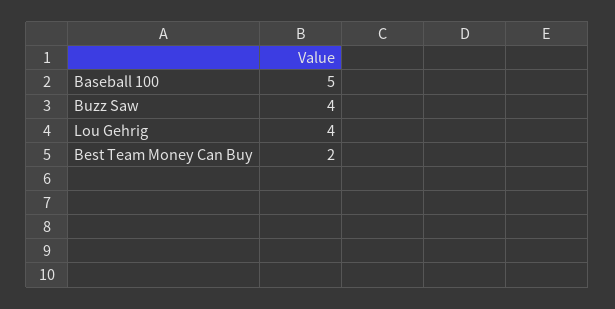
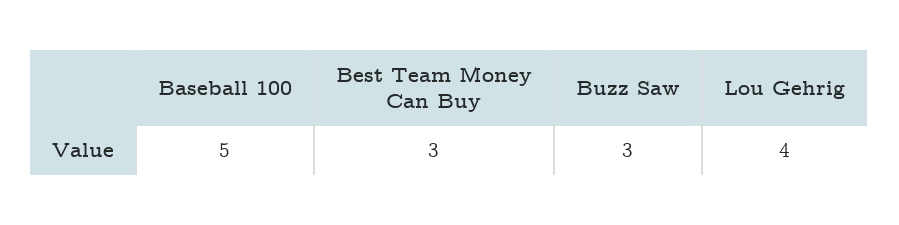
Buzz Saw: 4 -> 3
Best Team Money Can Buy: 2 -> 3

